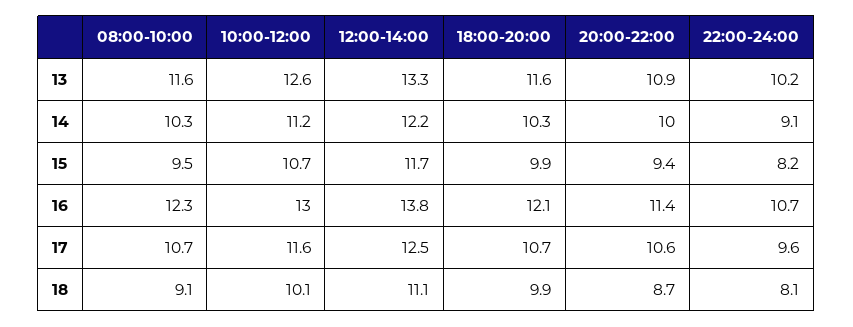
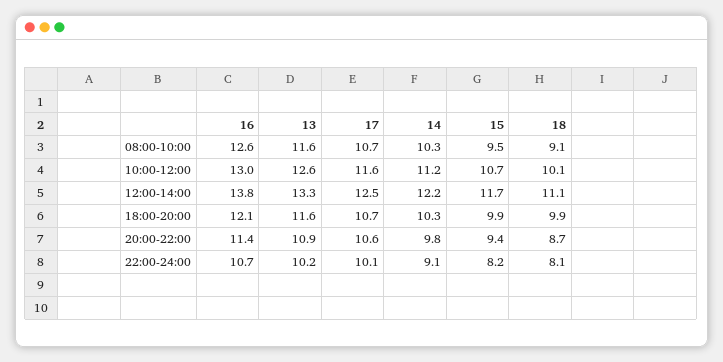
20:00-22:00, 14: 10 -> 9.8
08:00-10:00, 16: 12.3 -> 12.6
22:00-24:00, 17: 9.6 -> 10.1

